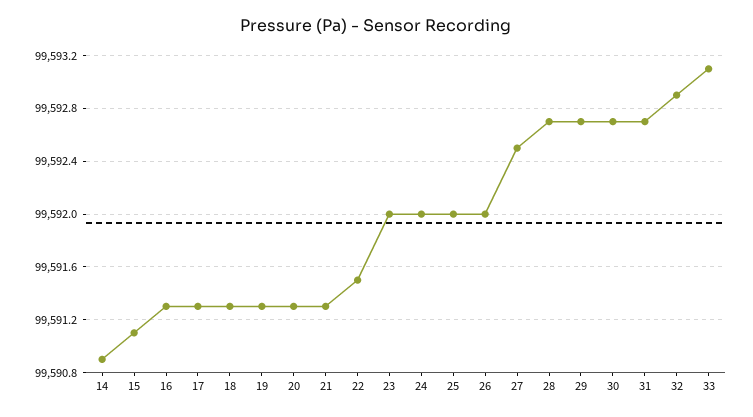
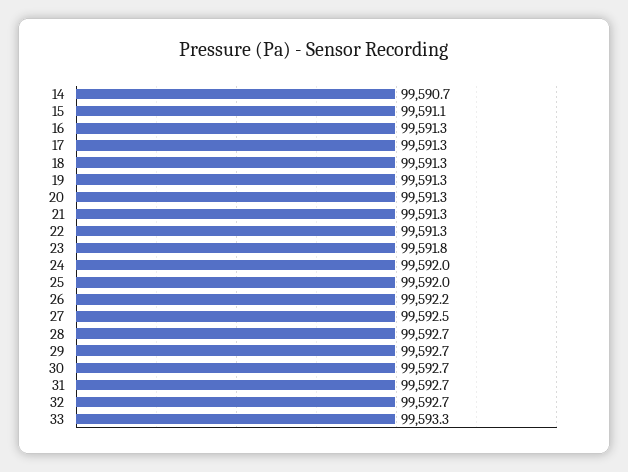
14: 99590.9 -> 99590.7
22: 99591.5 -> 99591.3
23: 99592 -> 99591.8
26: 99592 -> 99592.2
32: 99592.9 -> 99592.7
33: 99593.1 -> 99593.3

